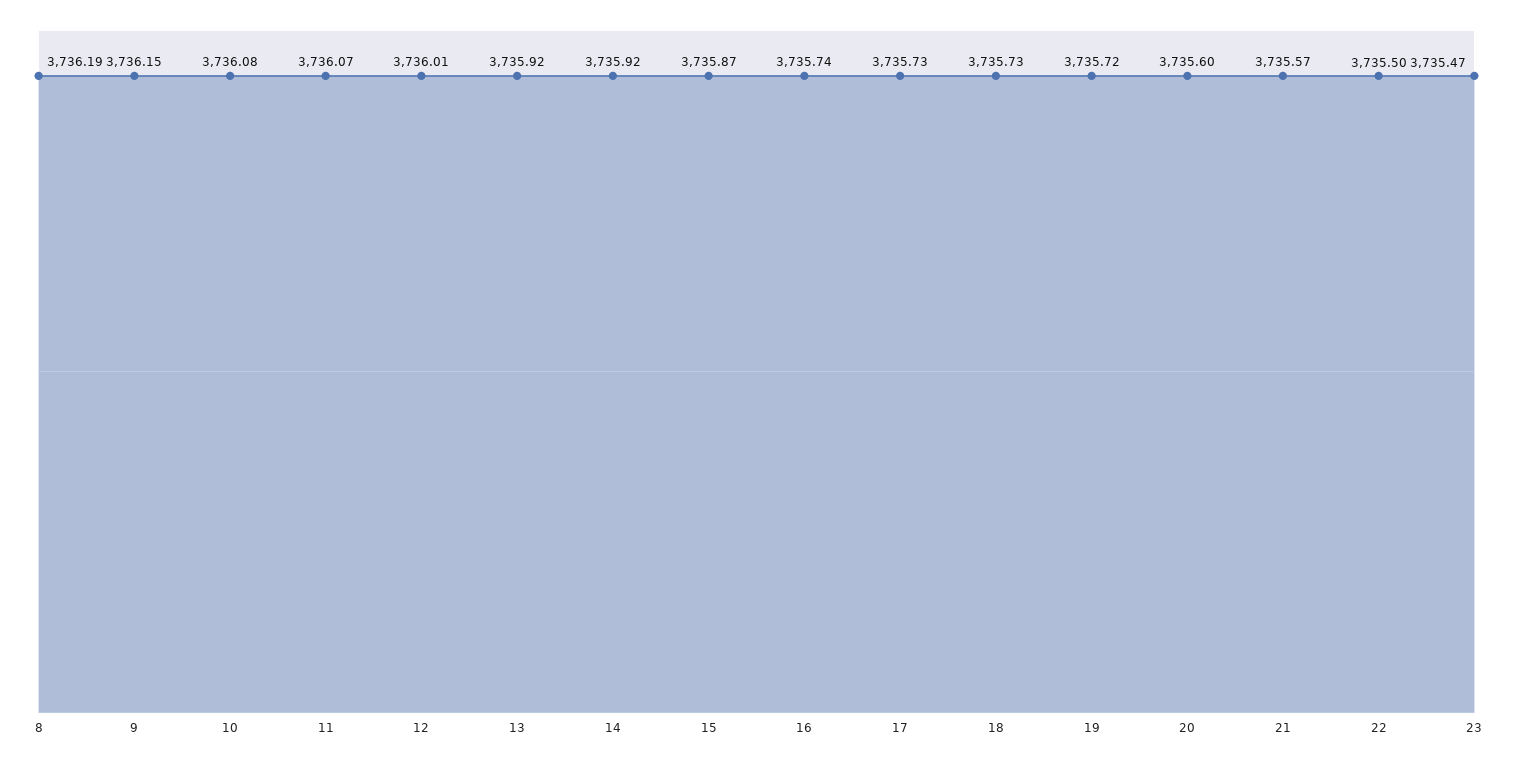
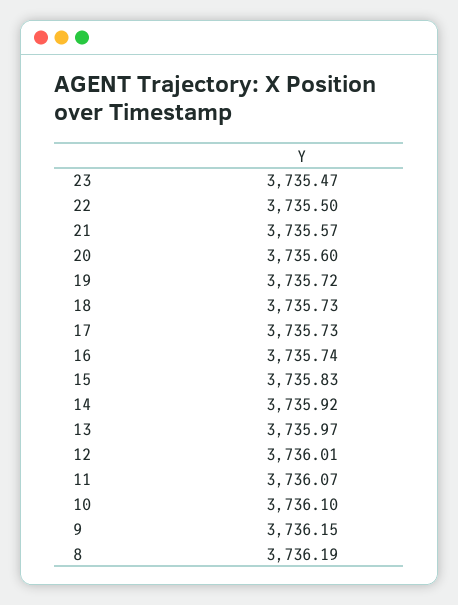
10: 3736.08 -> 3736.1
13: 3735.92 -> 3735.97
15: 3735.87 -> 3735.83

